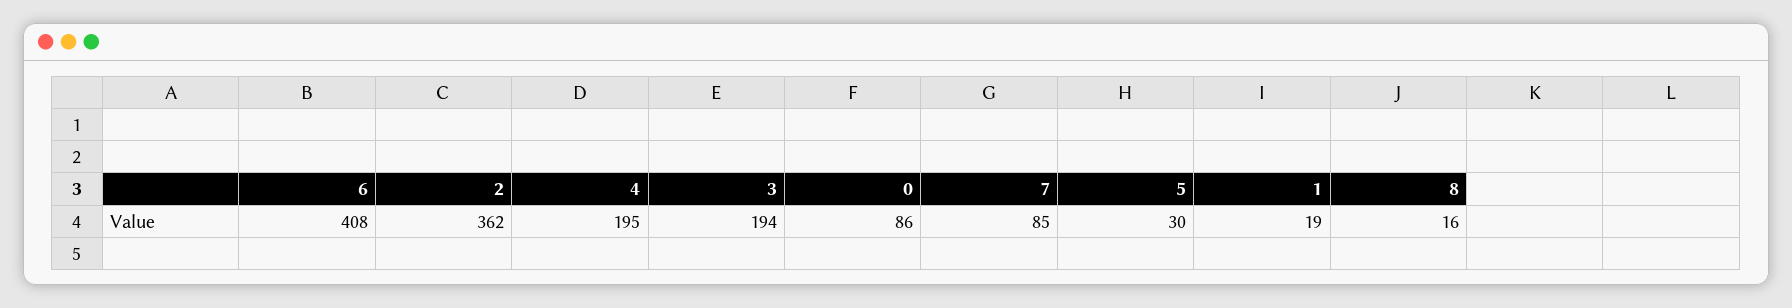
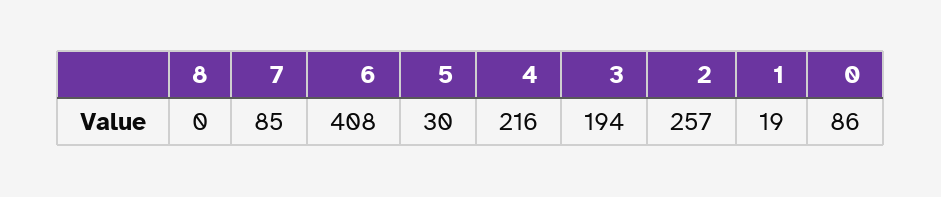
2: 362 -> 257
4: 195 -> 216
8: 16 -> 0

